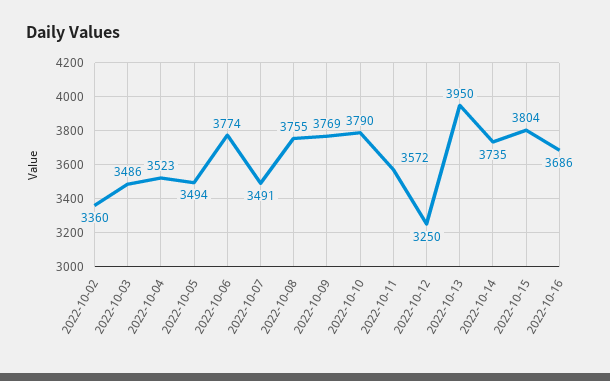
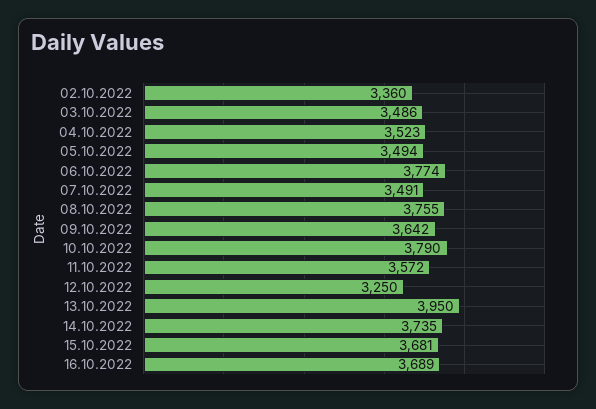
2022-10-09: 3769 -> 3642
2022-10-15: 3804 -> 3681
2022-10-16: 3686 -> 3689

